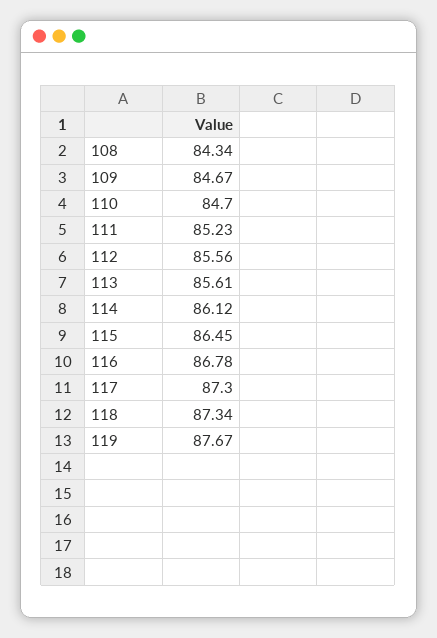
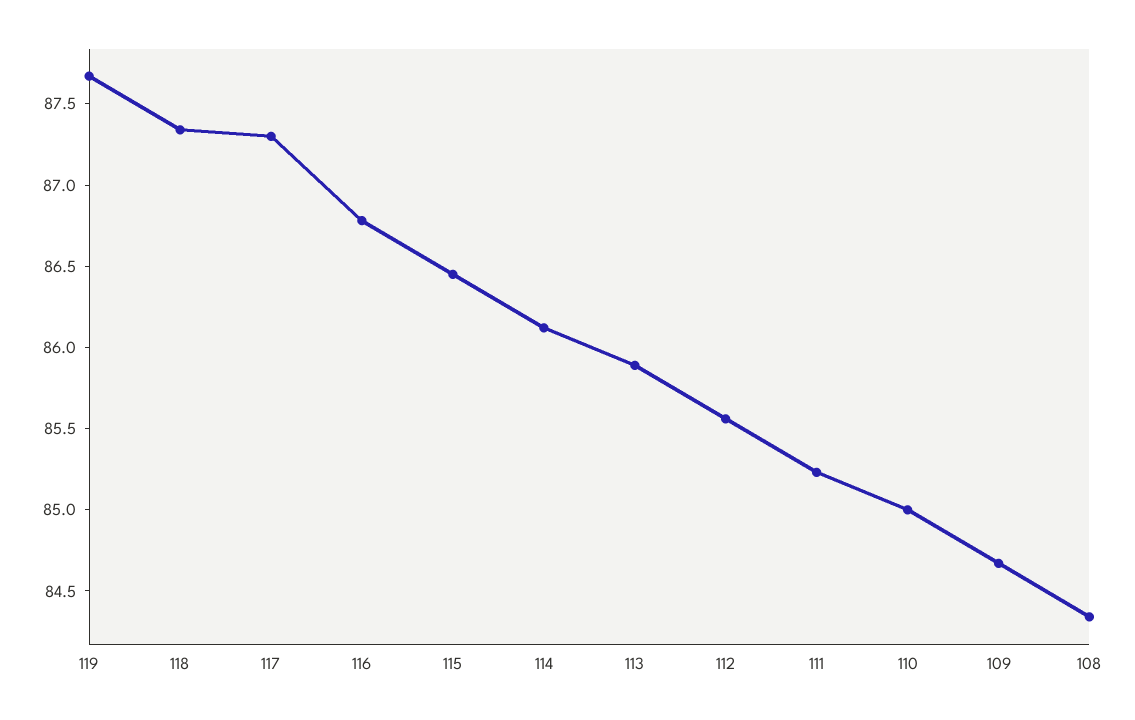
110: 84.7 -> 85
113: 85.61 -> 85.9

